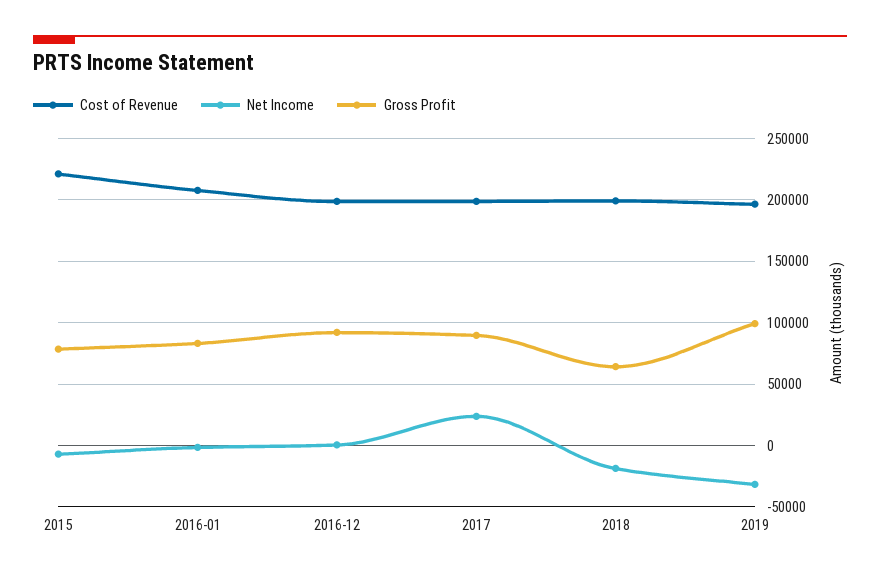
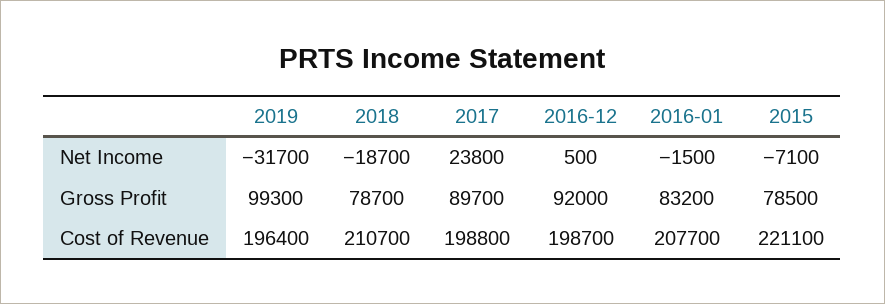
Cost of Revenue, 2018: 200000 -> 210700
Gross Profit, 2018: 65000 -> 78700

